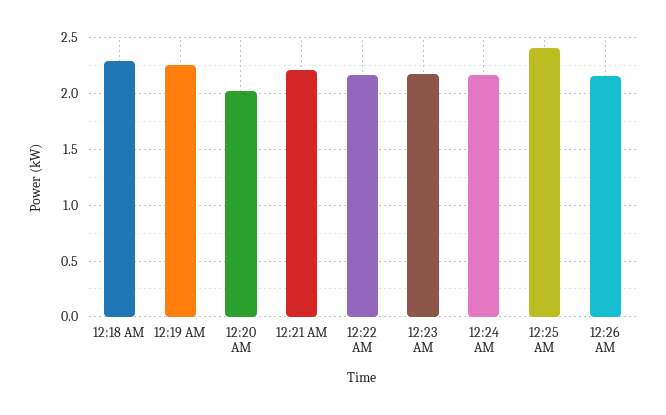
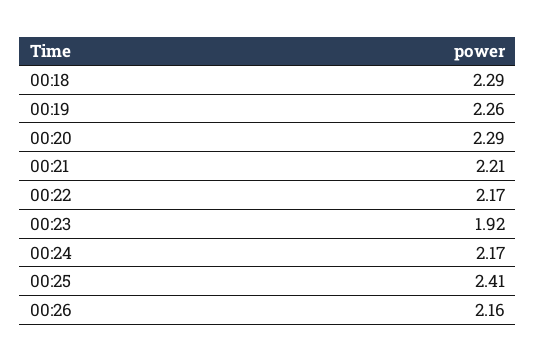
12:20 AM: 2 -> 2.29
12:23 AM: 2.2 -> 1.92

